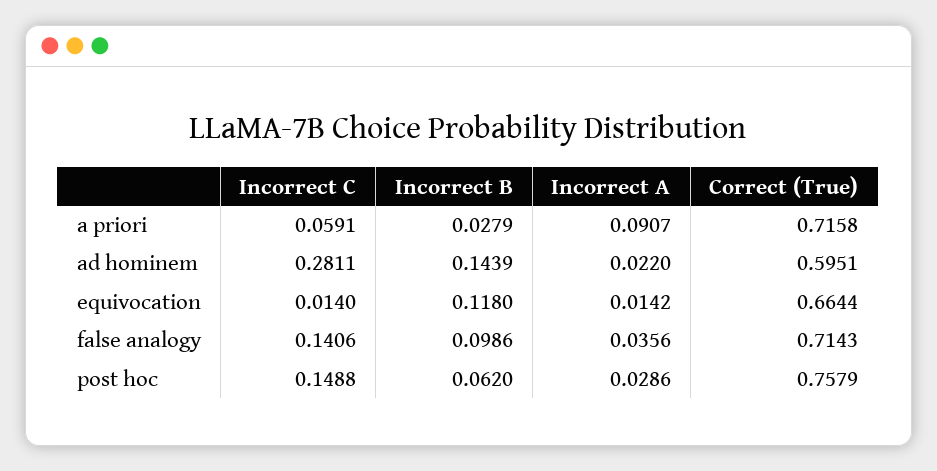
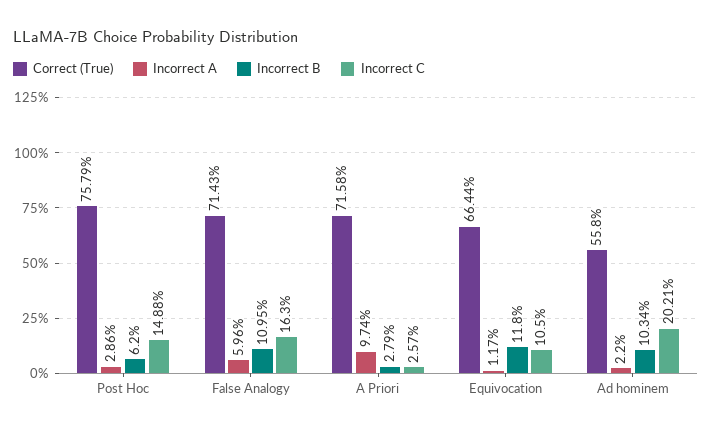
Incorrect C, a priori: 0.0591 -> 0.0257
Incorrect A, a priori: 0.0907 -> 0.0974
Incorrect C, ad hominem: 0.2811 -> 0.2021
Incorrect B, ad hominem: 0.1439 -> 0.1034
Correct (True), ad hominem: 0.5951 -> 0.558
Incorrect C, equivocation: 0.014 -> 0.105
Incorrect A, equivocation: 0.0142 -> 0.0117
Incorrect C, false analogy: 0.1406 -> 0.163
Incorrect B, false analogy: 0.0986 -> 0.1095
Incorrect A, false analogy: 0.0356 -> 0.0596

